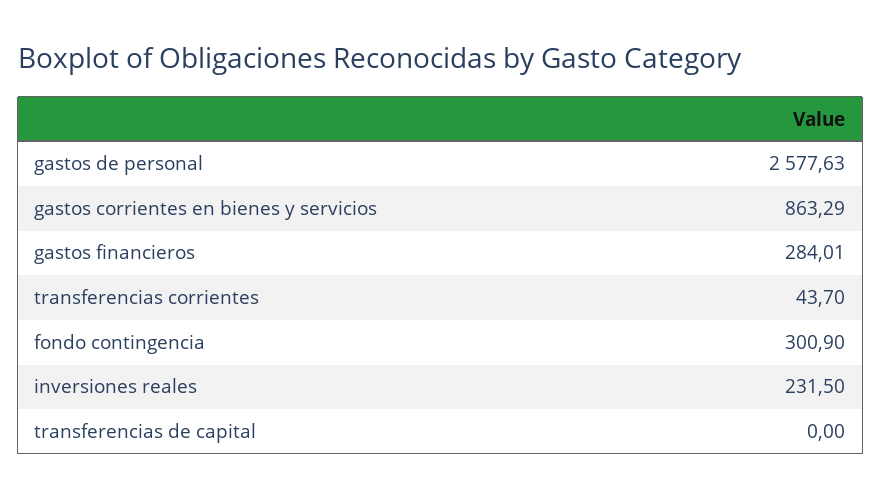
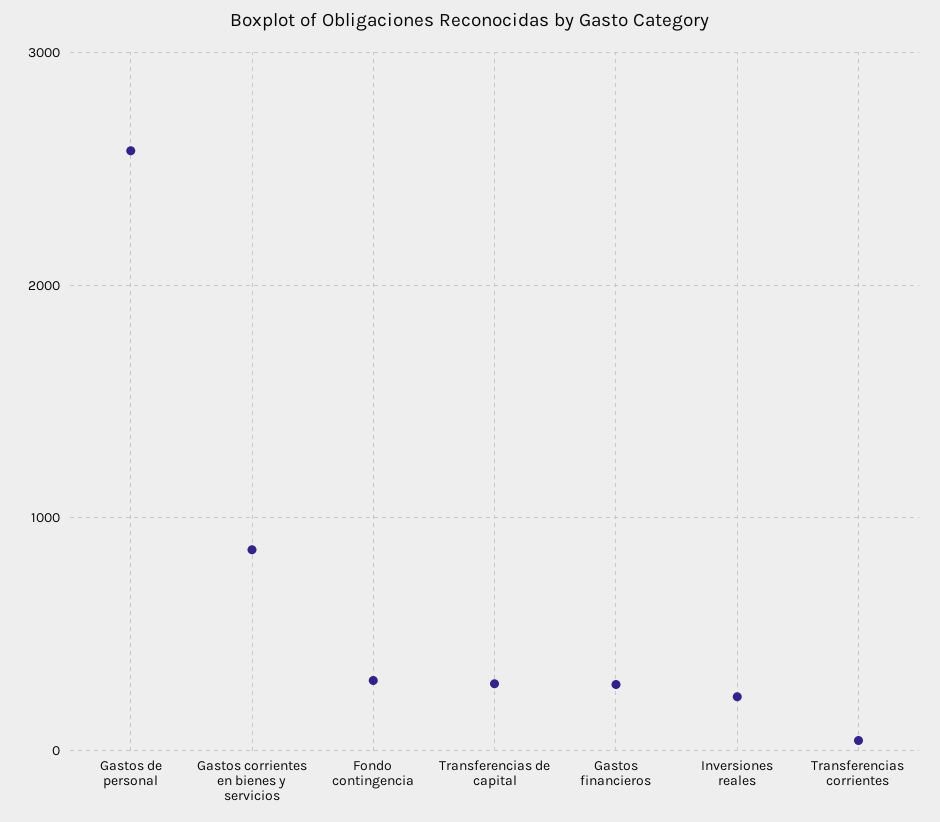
transferencias de capital: 0 -> 300

